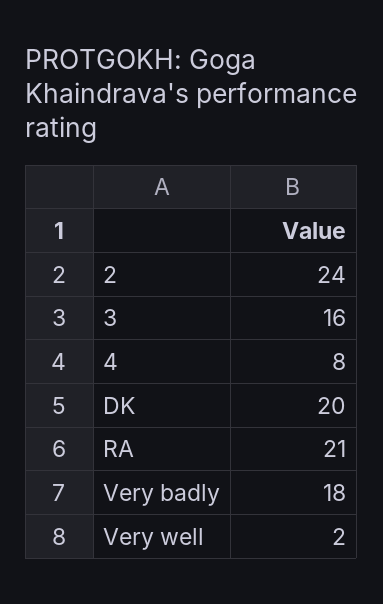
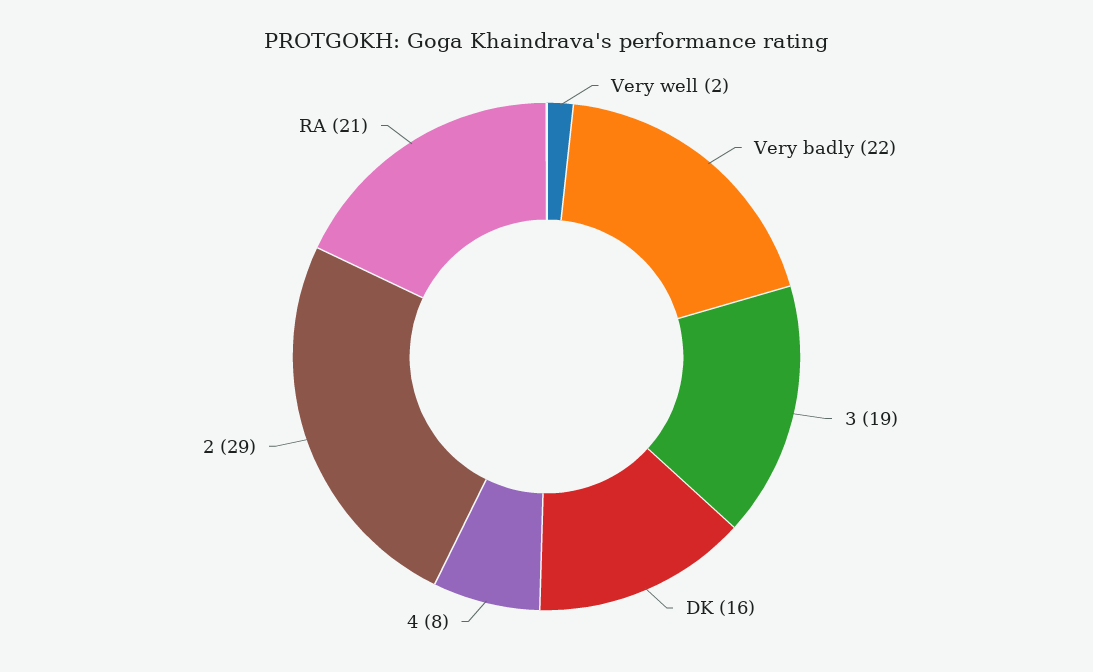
2: 24 -> 29
3: 16 -> 19
DK: 20 -> 16
Very badly: 18 -> 22

